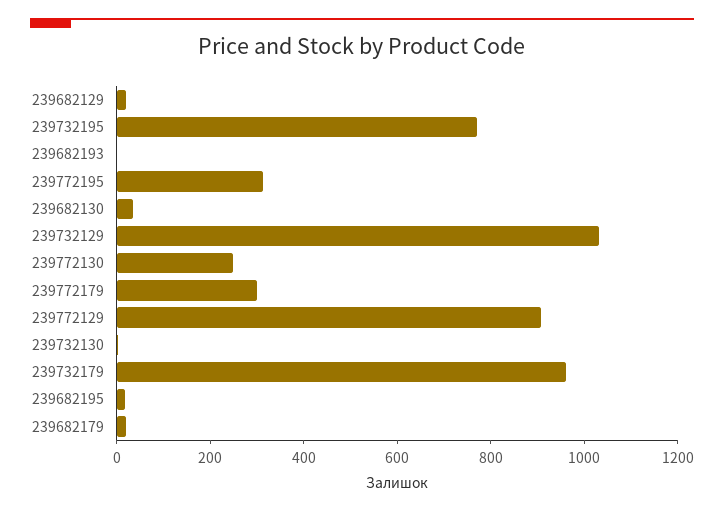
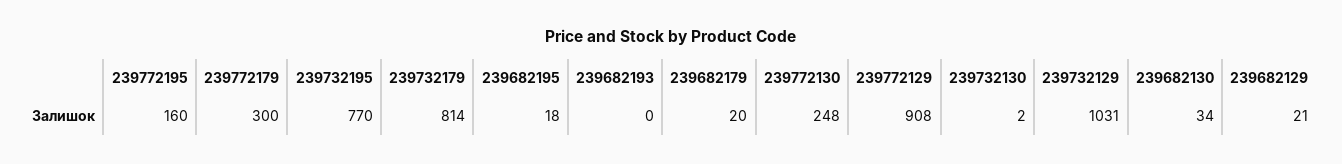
239772195: 300 -> 160
239732179: 950 -> 814

